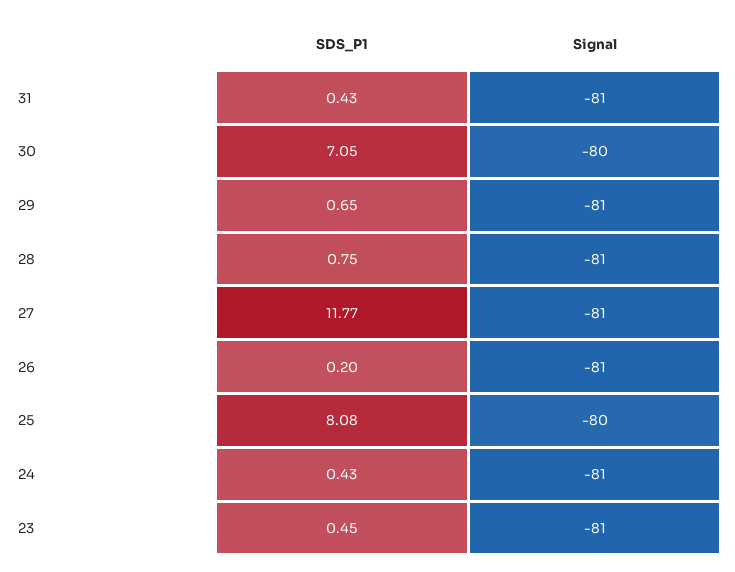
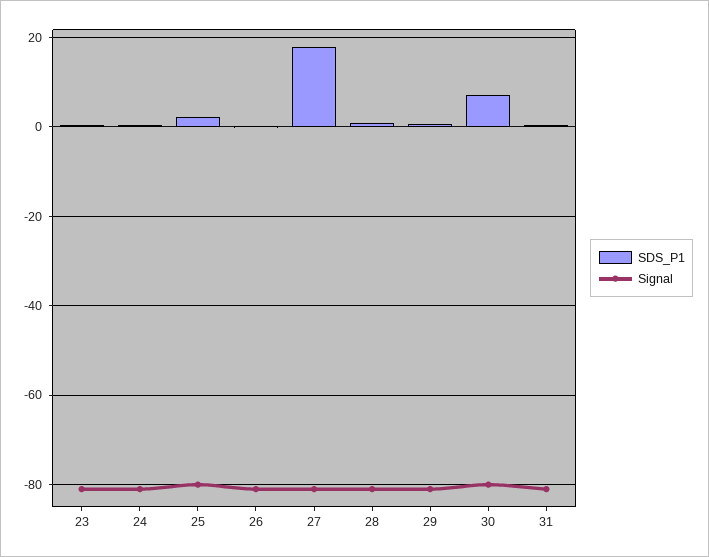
SDS_P1, 27: 11.77 -> 18
SDS_P1, 25: 8.08 -> 2

